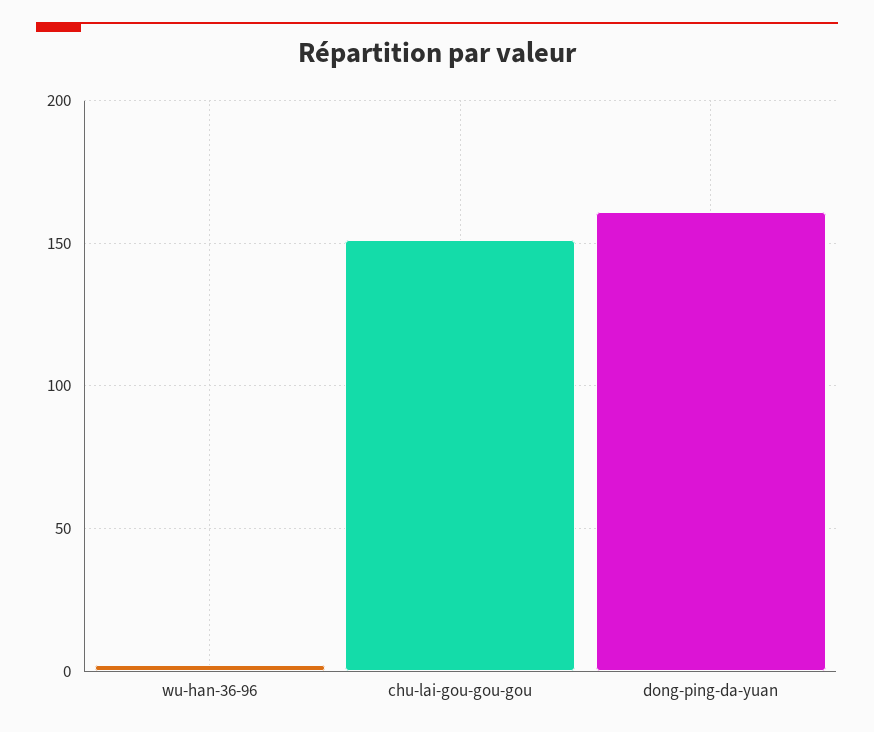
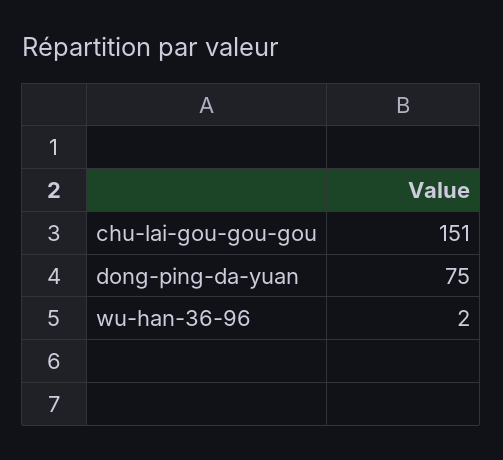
dong-ping-da-yuan: 160 -> 75

